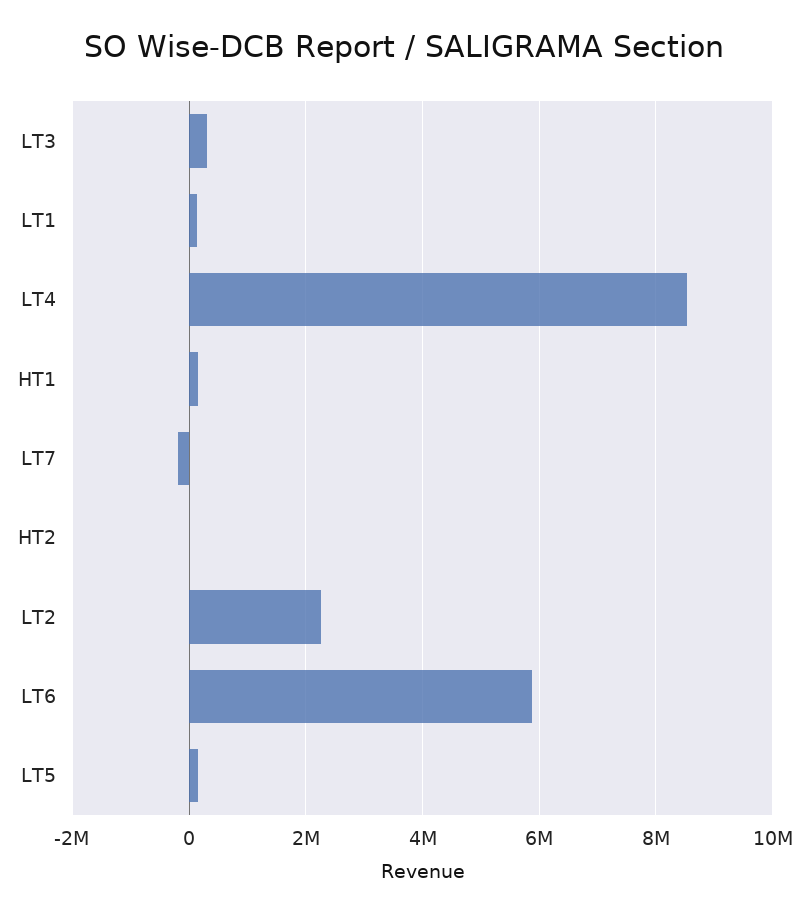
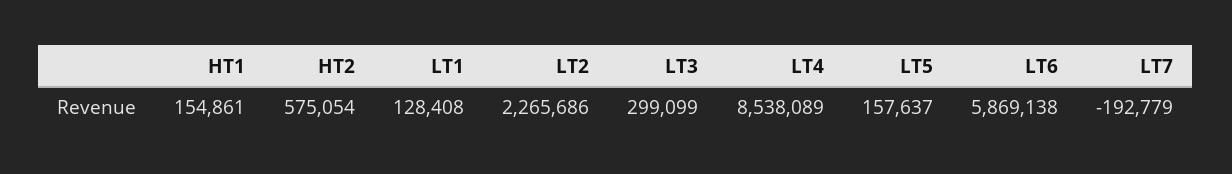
HT2: 0 -> 575054

